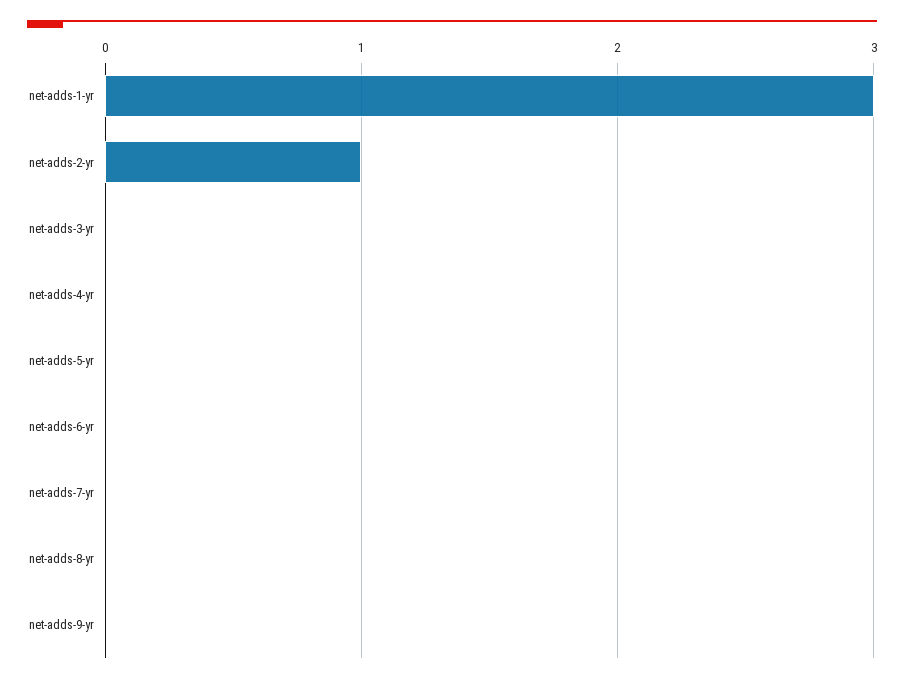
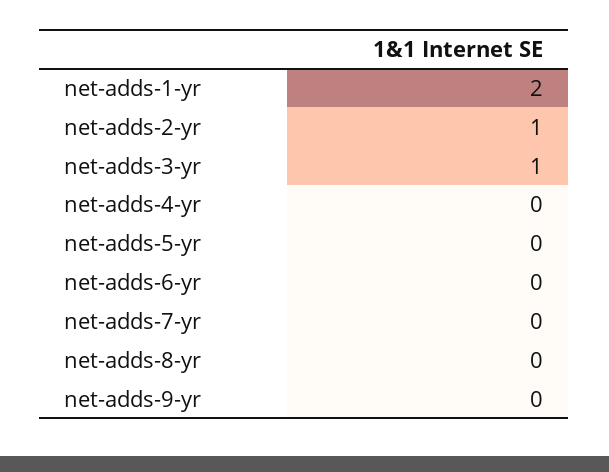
net-adds-1-yr: 3 -> 2
net-adds-3-yr: 0 -> 1

